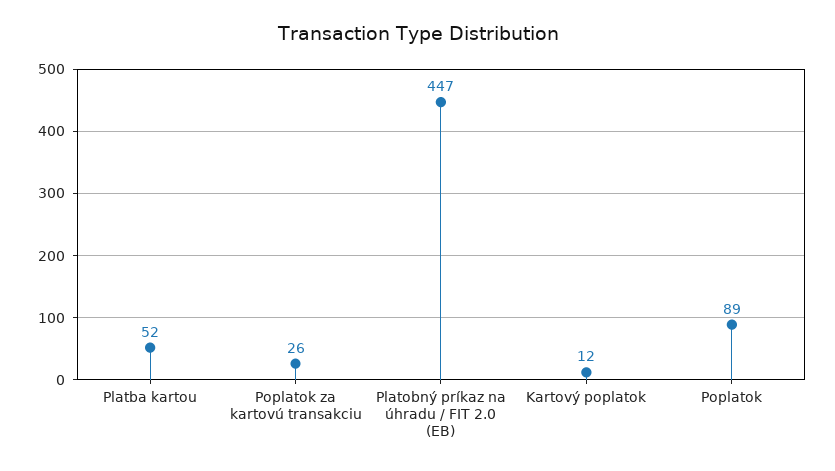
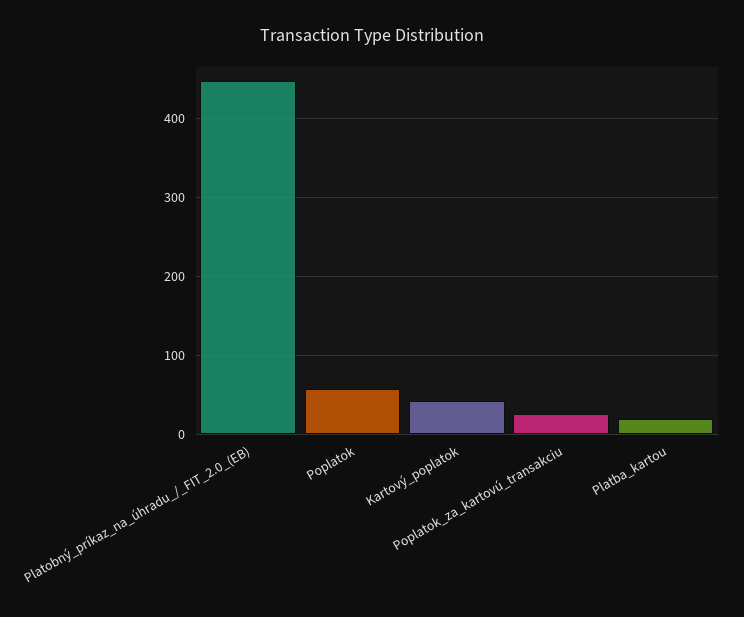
Platba kartou: 52 -> 20
Kartový poplatok: 12 -> 40
Poplatok: 89 -> 60

